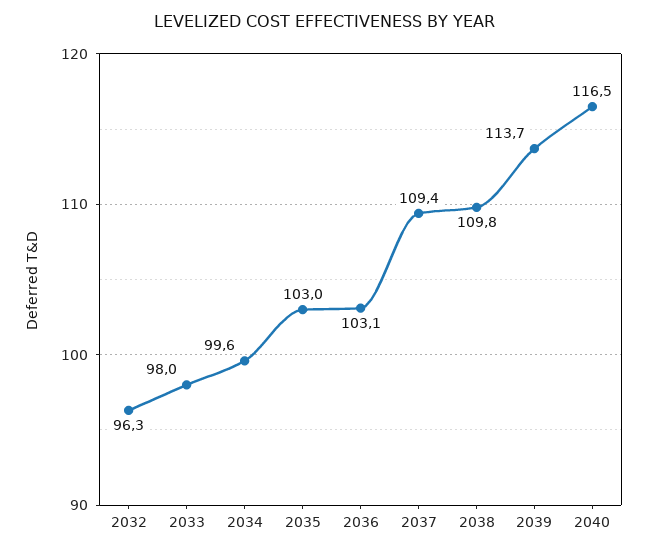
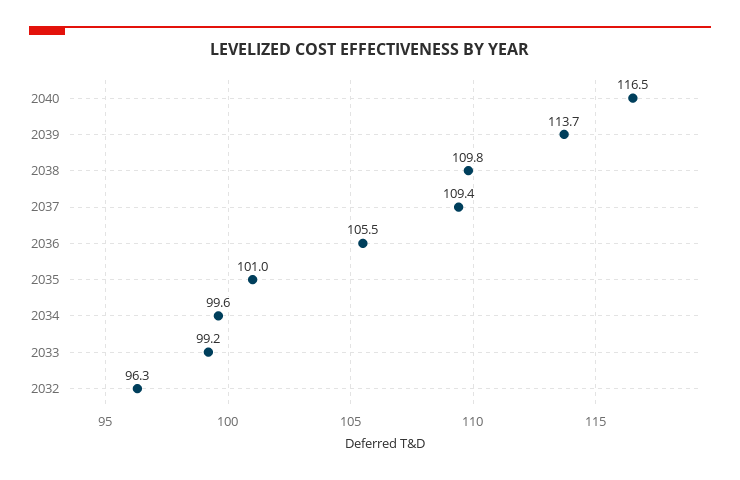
2033: 98 -> 99.2
2035: 103 -> 101
2036: 103.1 -> 105.5

